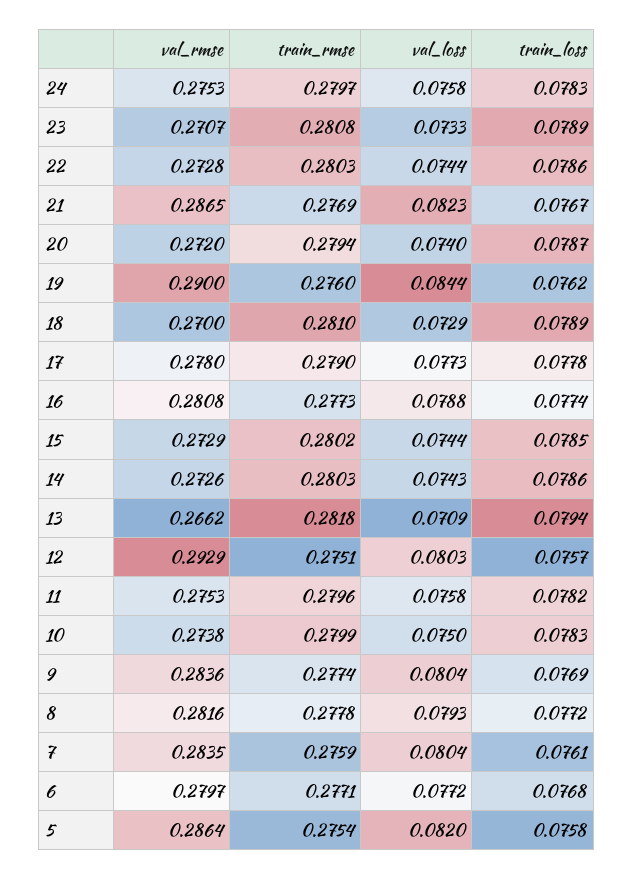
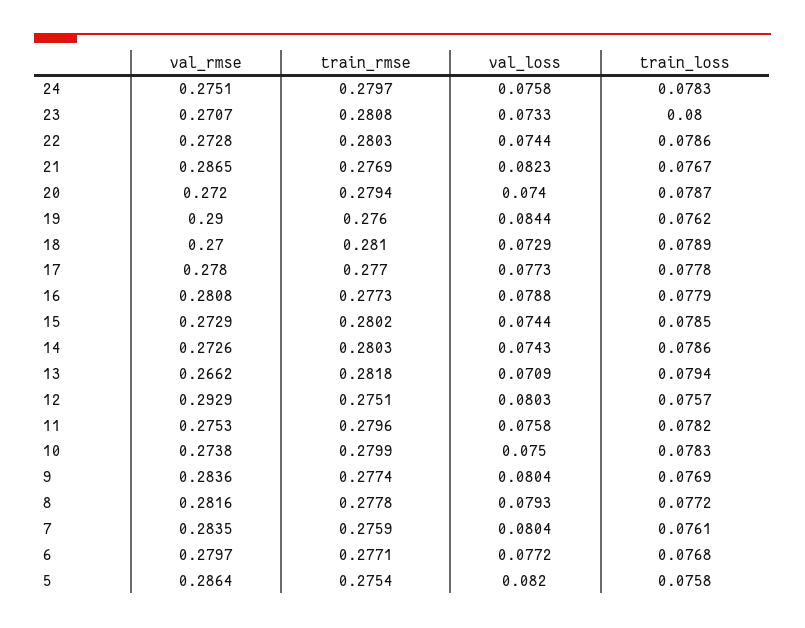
val_rmse, 24: 0.2753 -> 0.2751
train_loss, 23: 0.0789 -> 0.08
train_rmse, 17: 0.279 -> 0.277
train_loss, 16: 0.0774 -> 0.0779

